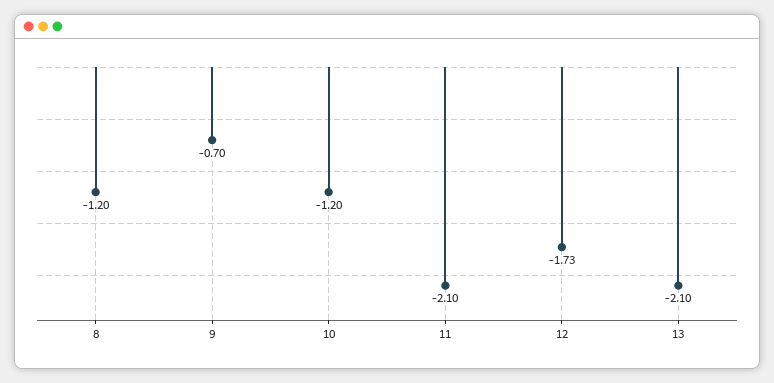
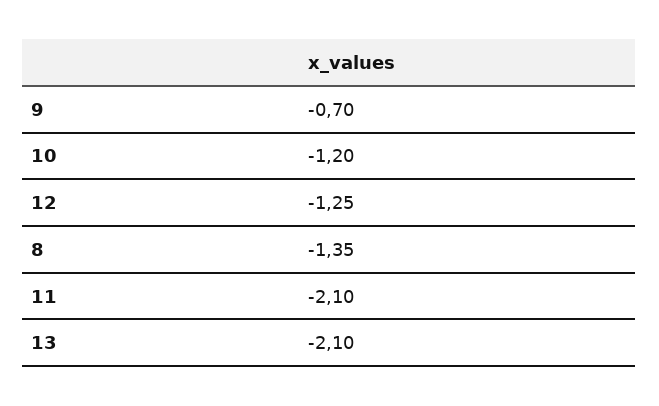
8: -1.2 -> -1.35
12: -1.73 -> -1.25

